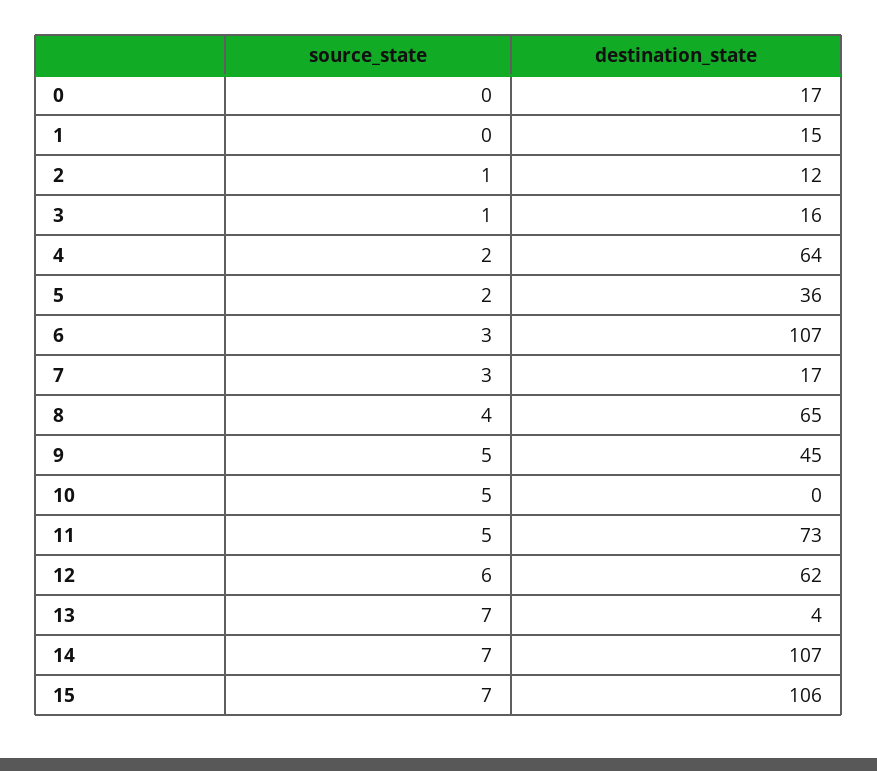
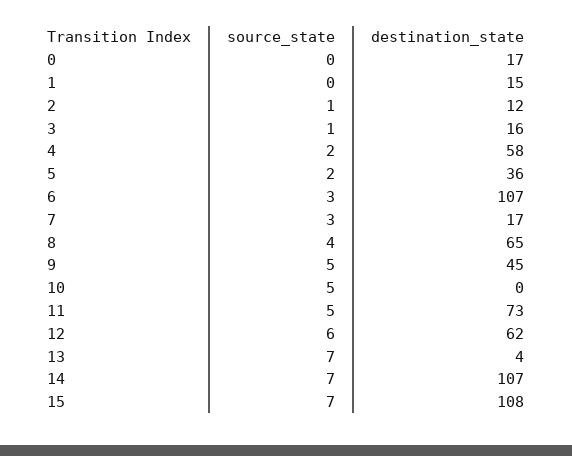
destination_state, 4: 64 -> 58
destination_state, 15: 106 -> 108

